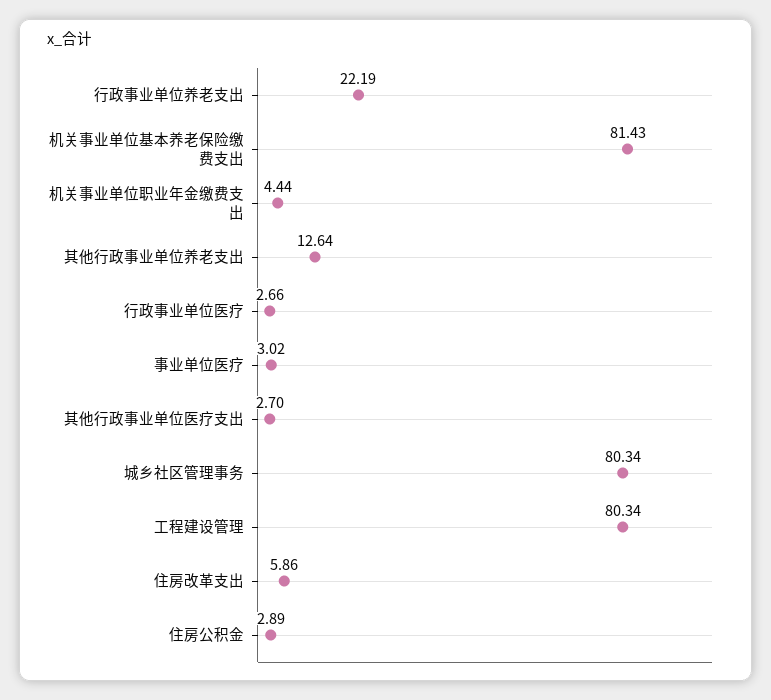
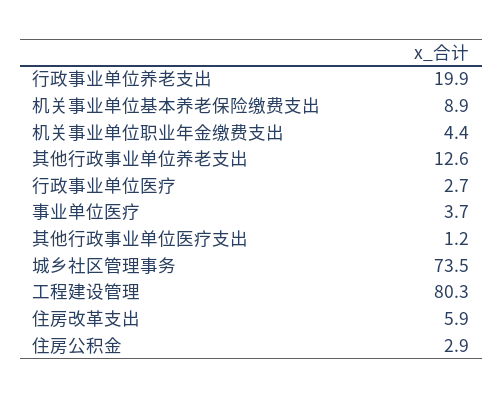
行政事业单位养老支出: 22.19 -> 19.9
机关事业单位基本养老保险缴费支出: 81.43 -> 8.9
事业单位医疗: 3.02 -> 3.7
其他行政事业单位医疗支出: 2.7 -> 1.2
城乡社区管理事务: 80.34 -> 73.5

